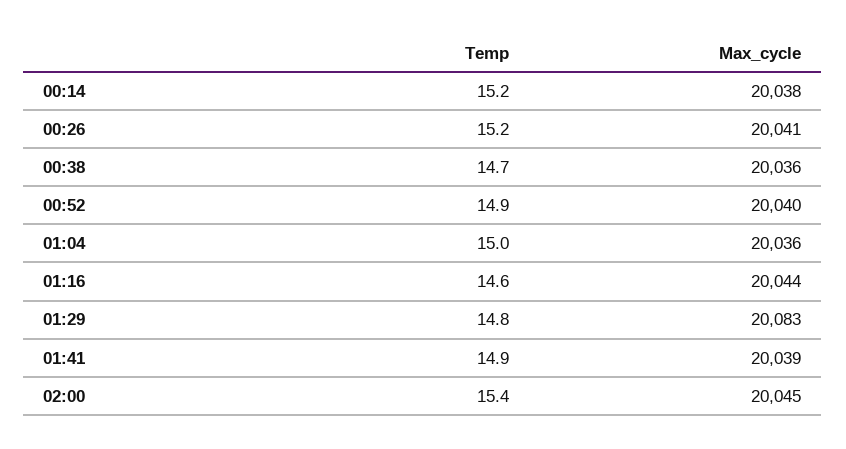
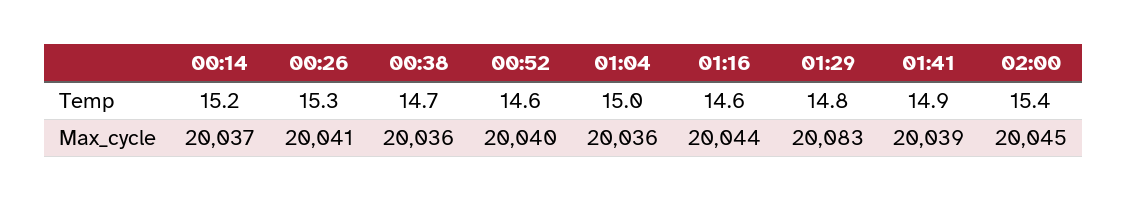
Max_cycle, 00:14: 20038 -> 20037
Temp, 00:26: 15.2 -> 15.3
Temp, 00:52: 14.9 -> 14.6

